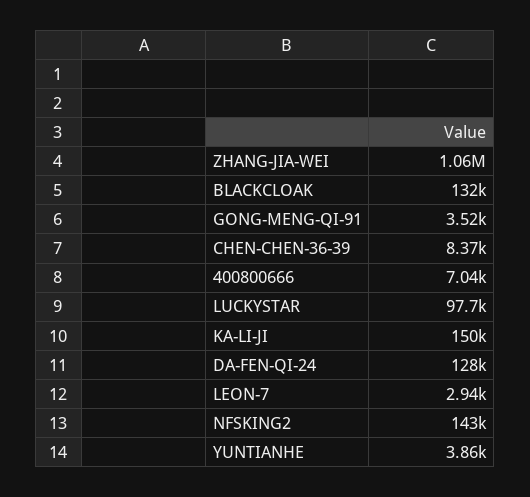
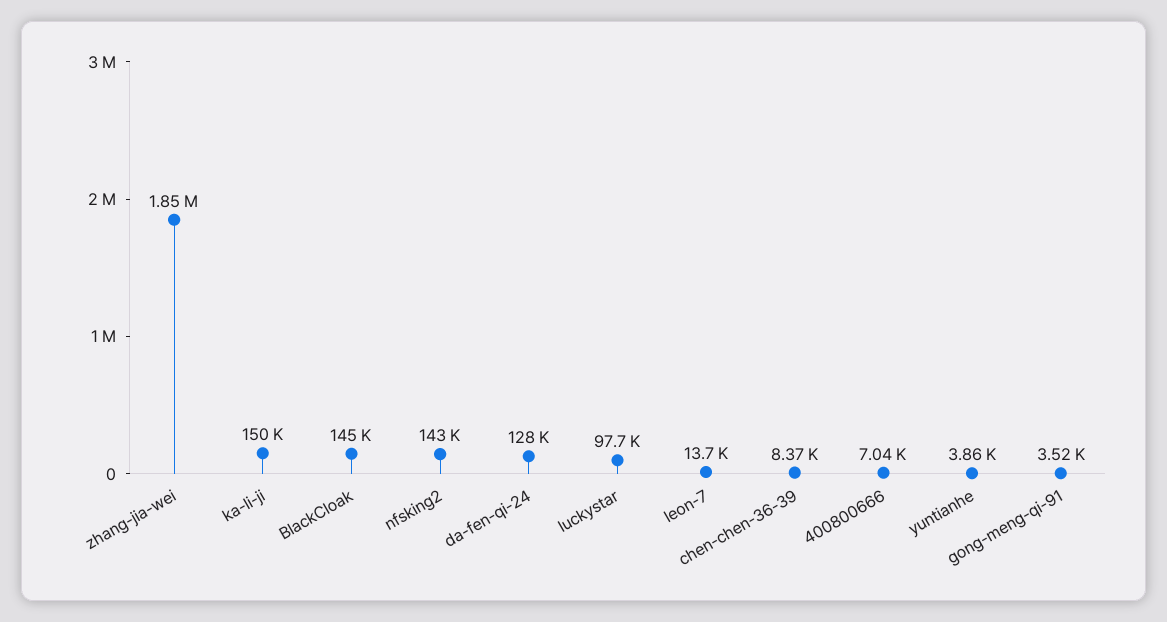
ZHANG-JIA-WEI: 1060000 -> 1850000
BLACKCLOAK: 132000 -> 145000
LEON-7: 2940 -> 13700

